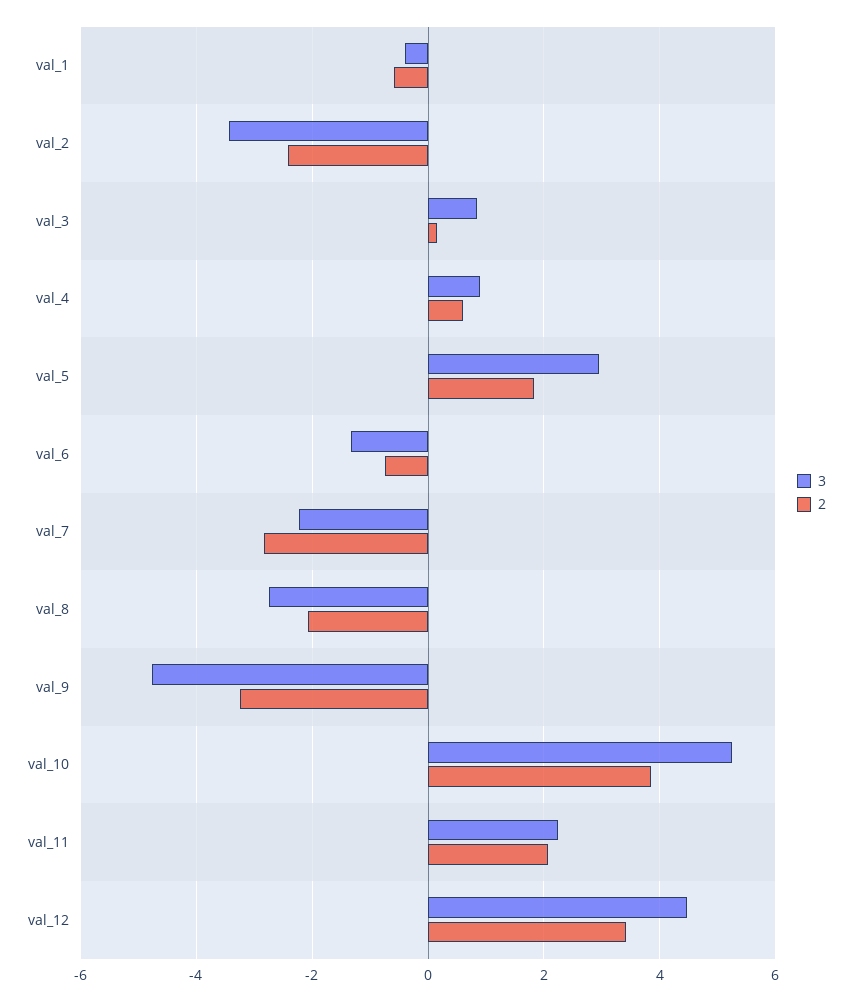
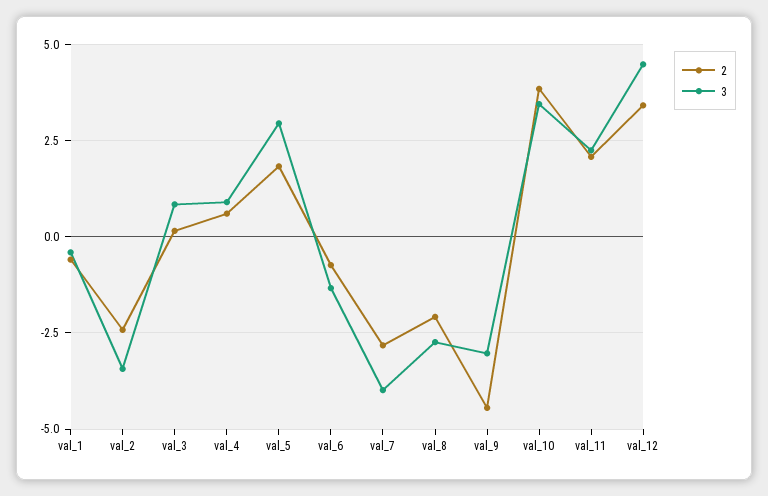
3, val_7: -2.2 -> -4
3, val_9: -4.8 -> -3
2, val_9: -3.2 -> -4.5
3, val_10: 5.2 -> 3.5

